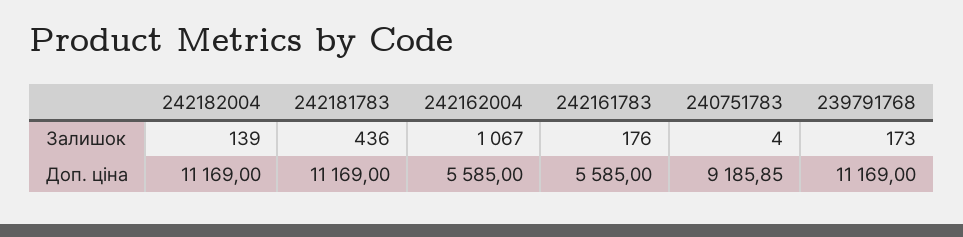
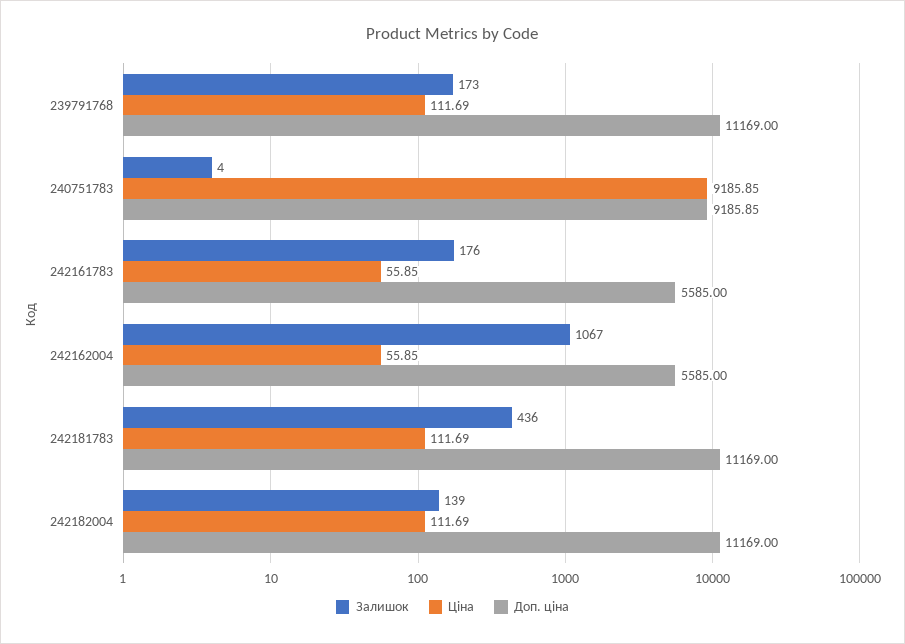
Ціна, 239791768: none -> 111.69
Ціна, 240751783: none -> 9185.85
Ціна, 242161783: none -> 55.85
Ціна, 242162004: none -> 55.85
Ціна, 242181783: none -> 111.69
Ціна, 242182004: none -> 111.69

